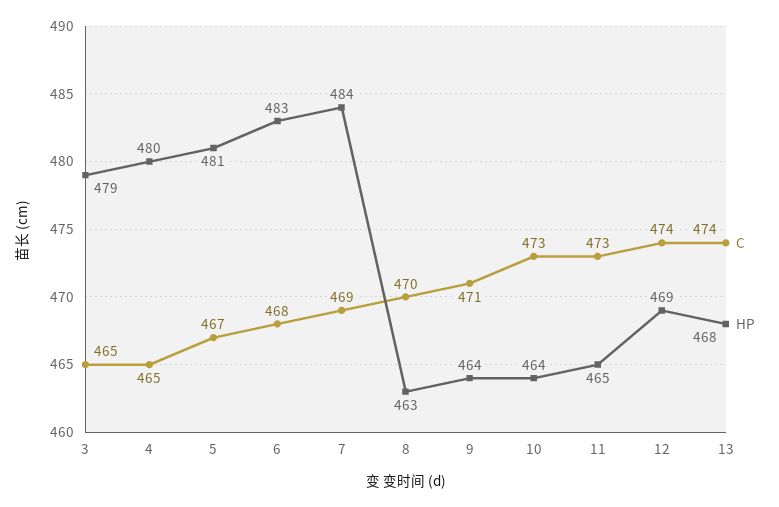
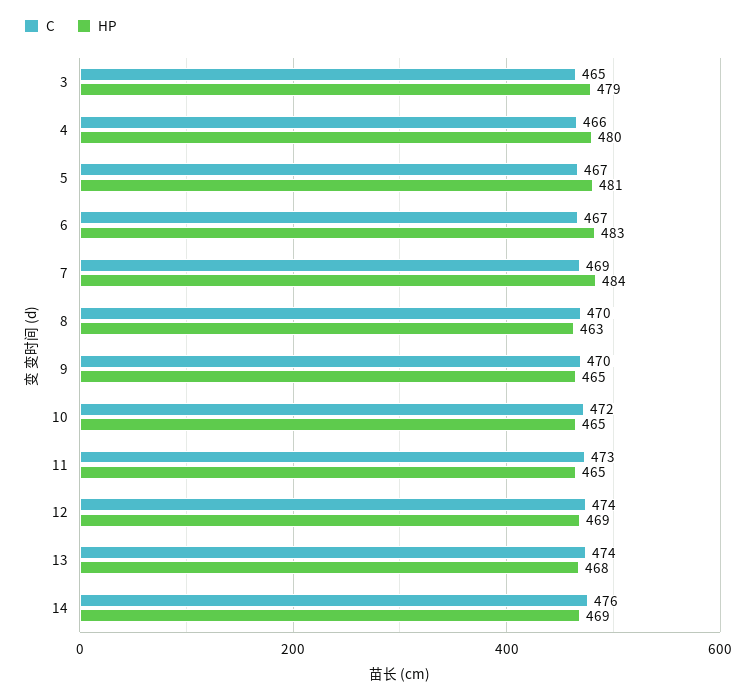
C, 4: 465 -> 466
C, 6: 468 -> 467
C, 9: 471 -> 470
HP, 9: 464 -> 465
C, 10: 473 -> 472
HP, 10: 464 -> 465
C, 14: none -> 476
HP, 14: none -> 469

